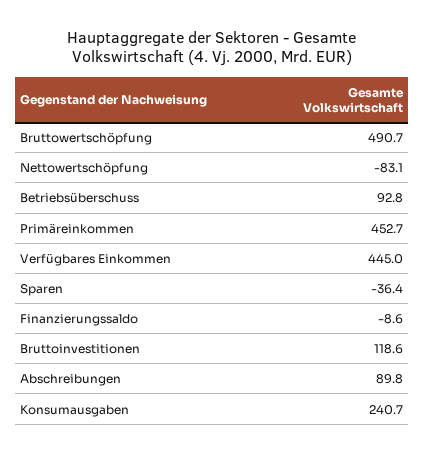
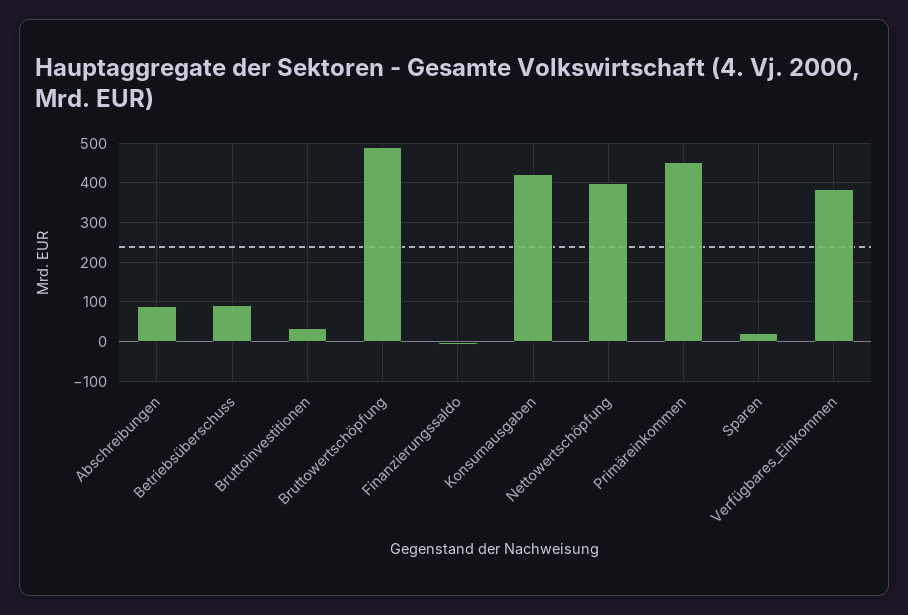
Nettowertschöpfung: -83.1 -> 400
Verfügbares Einkommen: 445 -> 380
Sparen: -36.4 -> 20
Bruttoinvestitionen: 118.6 -> 40
Konsumausgaben: 240.7 -> 420

